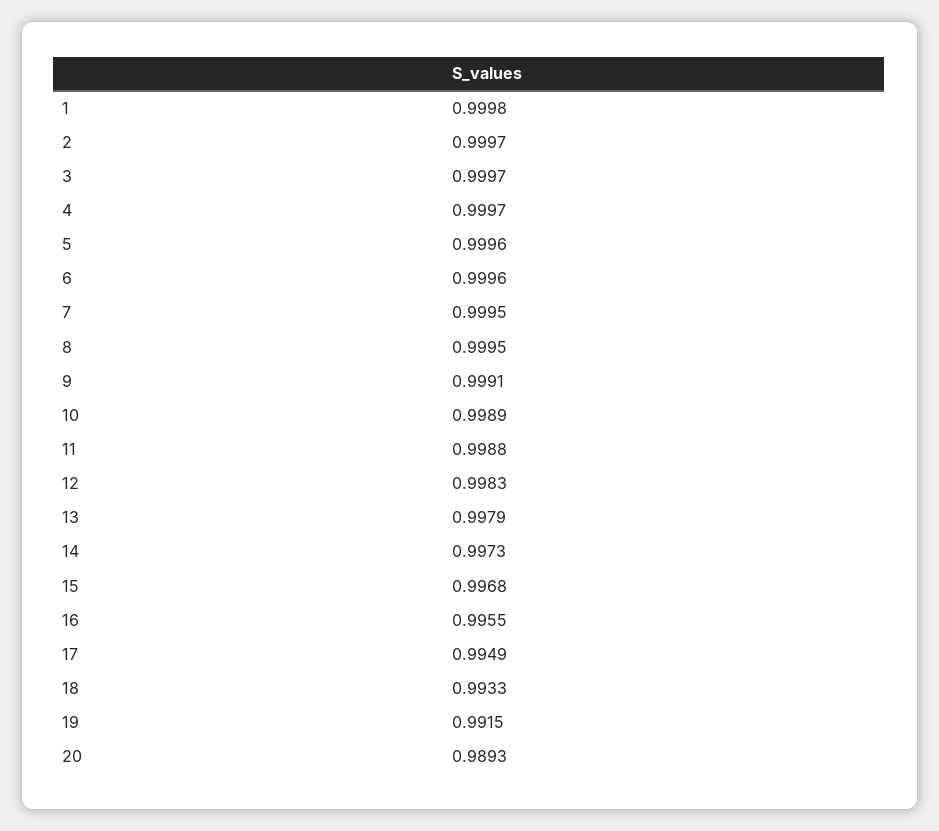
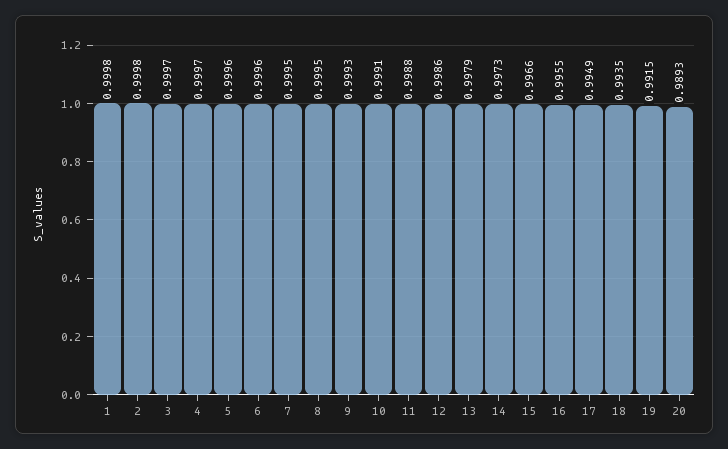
2: 0.9997 -> 0.9998
9: 0.9991 -> 0.9993
10: 0.9989 -> 0.9991
12: 0.9983 -> 0.9986
15: 0.9968 -> 0.9966
18: 0.9933 -> 0.9935

